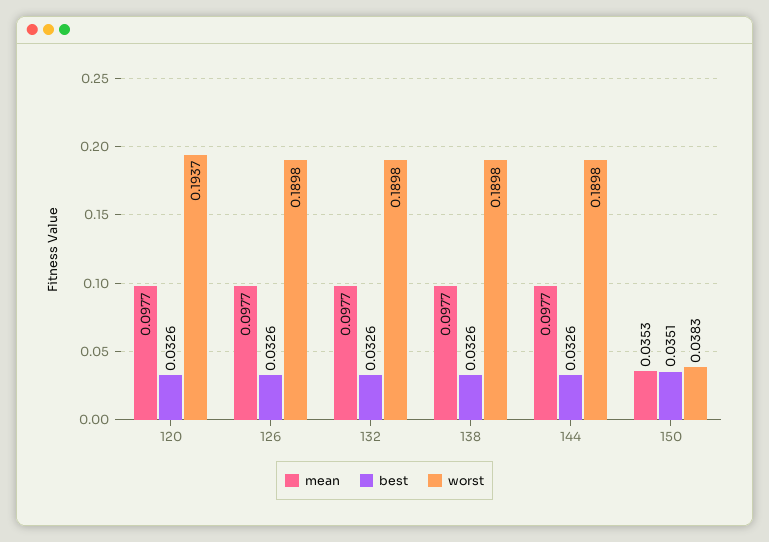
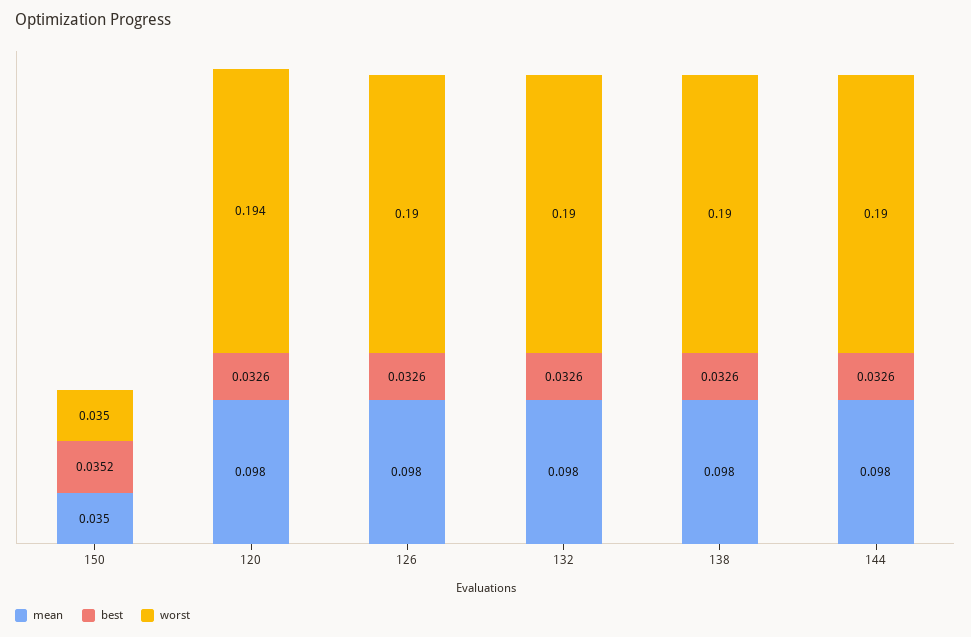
best, 150: 0.0351 -> 0.0352
worst, 150: 0.0383 -> 0.035

